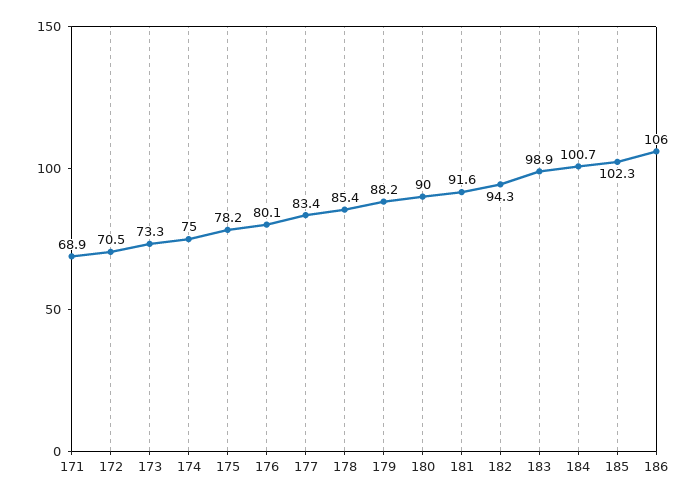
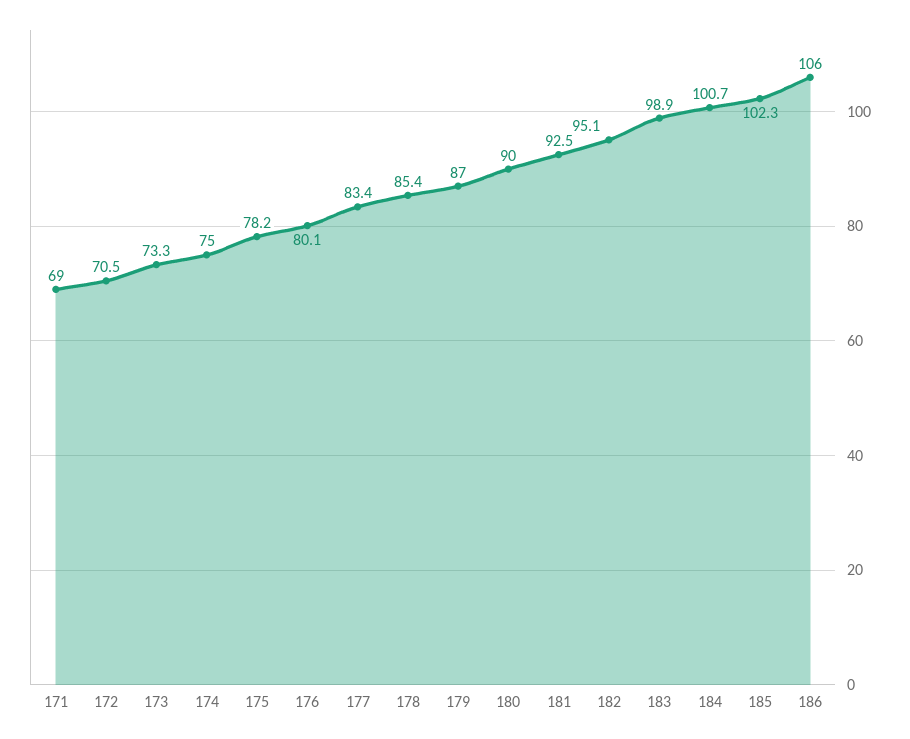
171: 68.9 -> 69
179: 88.2 -> 87
181: 91.6 -> 92.5
182: 94.3 -> 95.1

